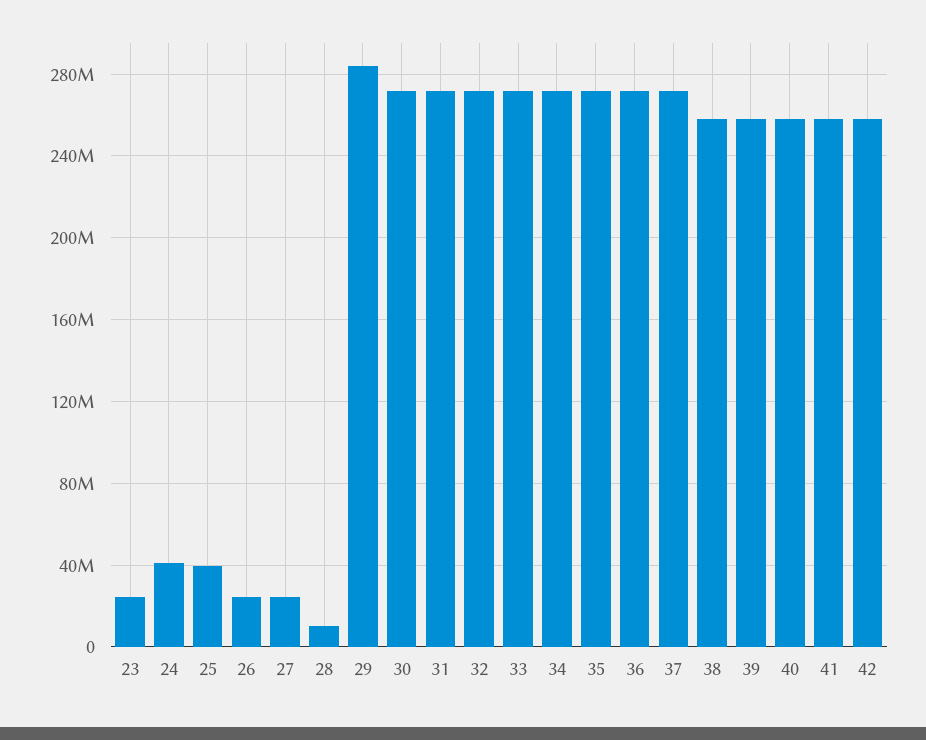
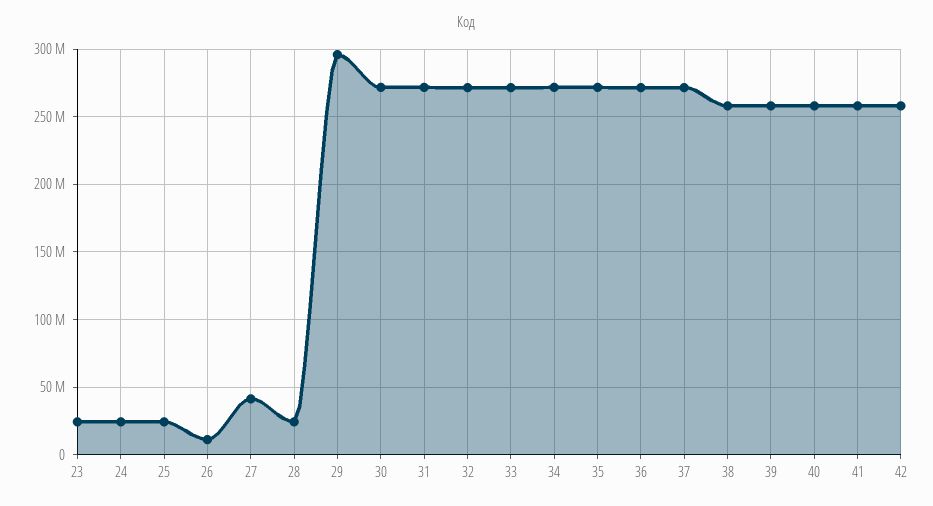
24: 40000000 -> 25000000
25: 40000000 -> 25000000
26: 25000000 -> 10000000
27: 25000000 -> 40000000
28: 10000000 -> 25000000
29: 285000000 -> 295000000

